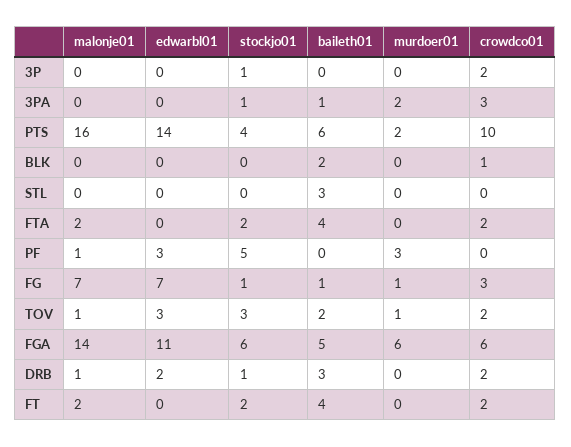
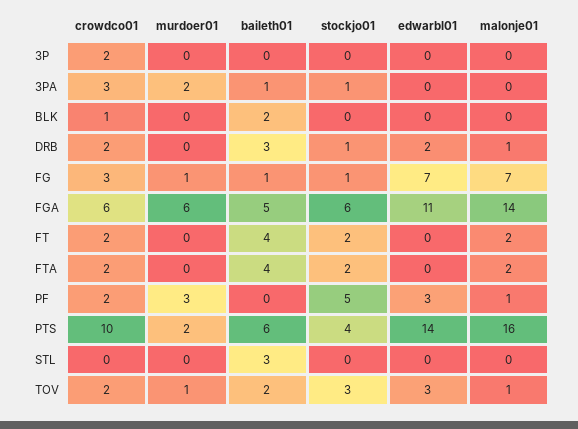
stockjo01, 3P: 1 -> 0
crowdco01, PF: 0 -> 2

